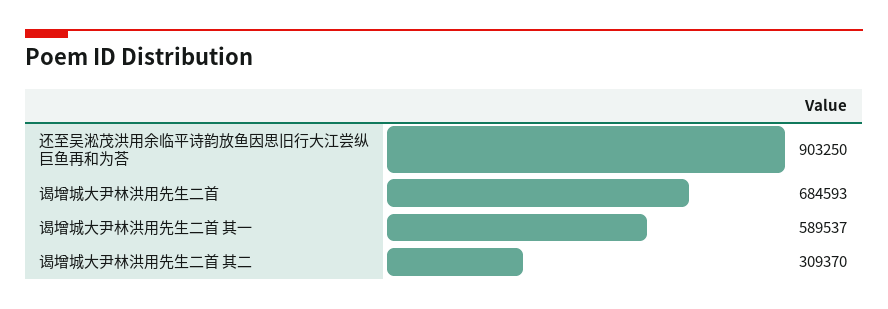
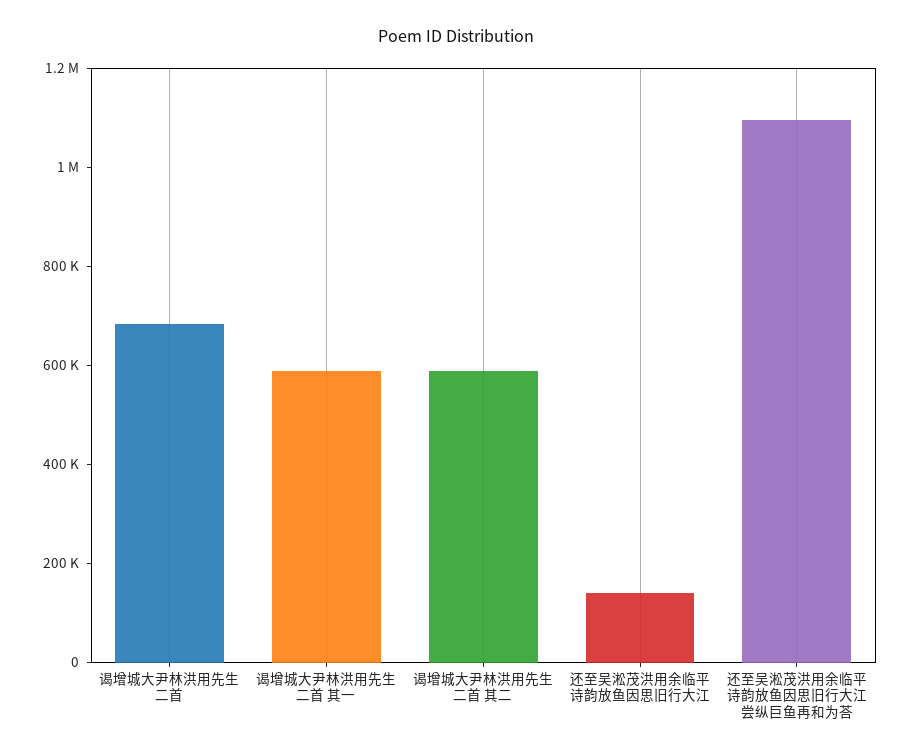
还至吴淞茂洪用余临平诗韵放鱼因思旧行大江尝纵巨鱼再和为荅: 903250 -> 1100000
谒增城大尹林洪用先生二首 其二: 309370 -> 600000
还至吴淞茂洪用余临平诗韵放鱼因思旧行大江: none -> 150000

